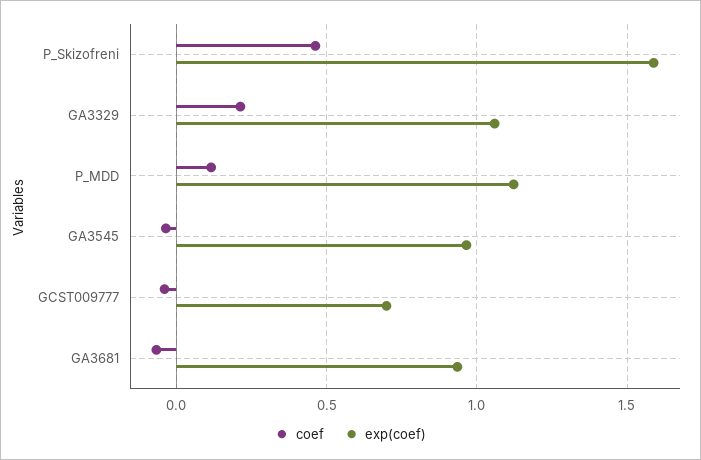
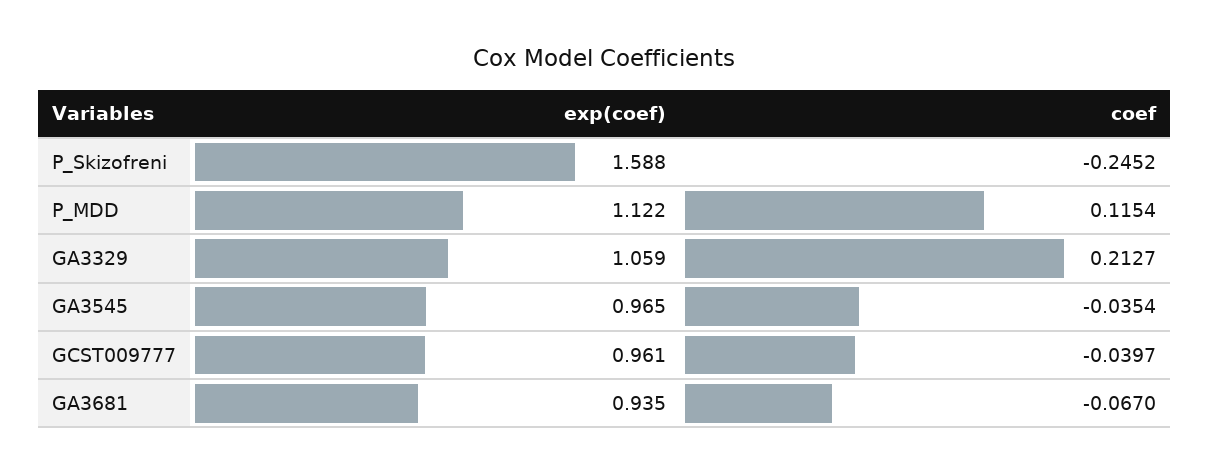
coef, P_Skizofreni: 0.45 -> -0.2452
exp(coef), GCST009777: 0.7 -> 0.961

